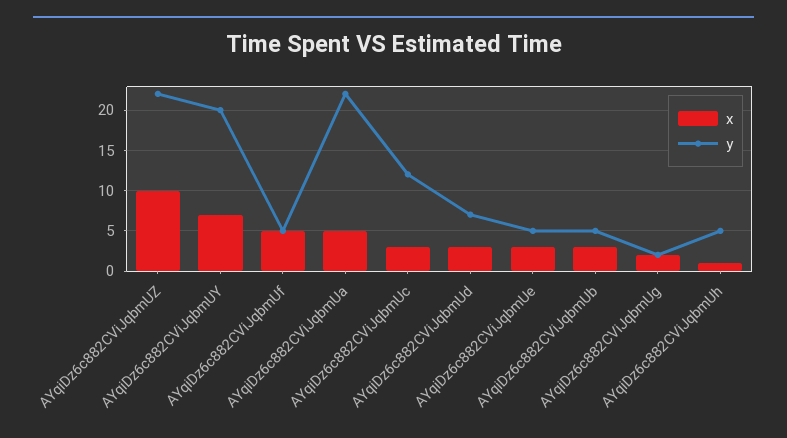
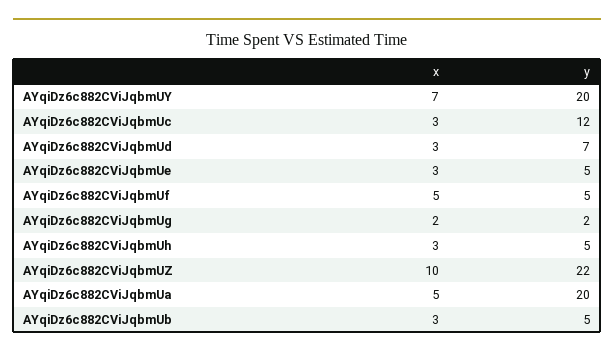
y, AYqiDz6c882CViJqbmUa: 22 -> 20
x, AYqiDz6c882CViJqbmUh: 1 -> 3

